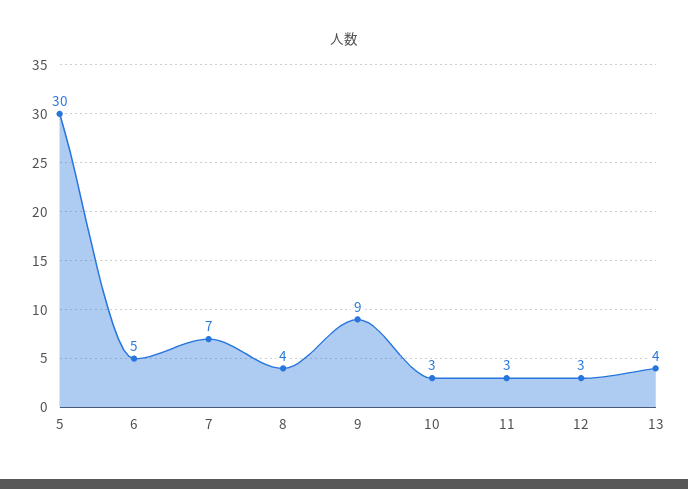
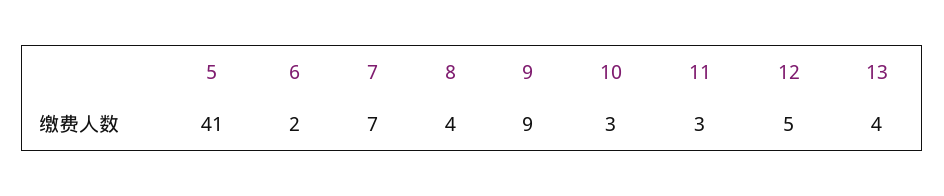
5: 30 -> 41
6: 5 -> 2
12: 3 -> 5

